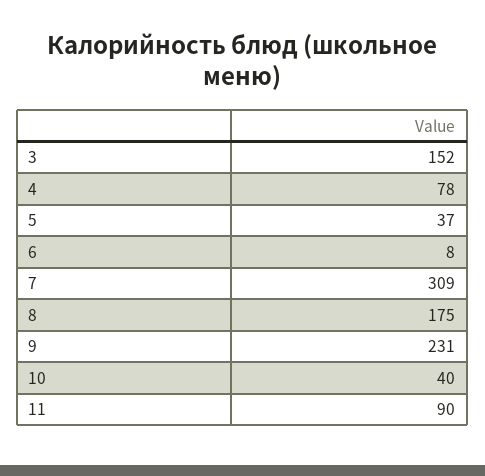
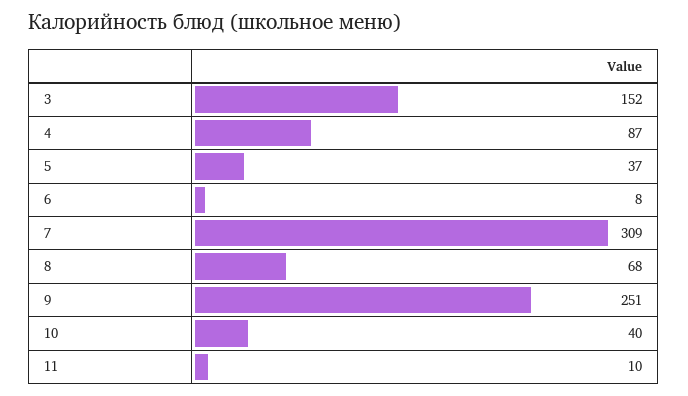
4: 78 -> 87
8: 175 -> 68
9: 231 -> 251
11: 90 -> 10

